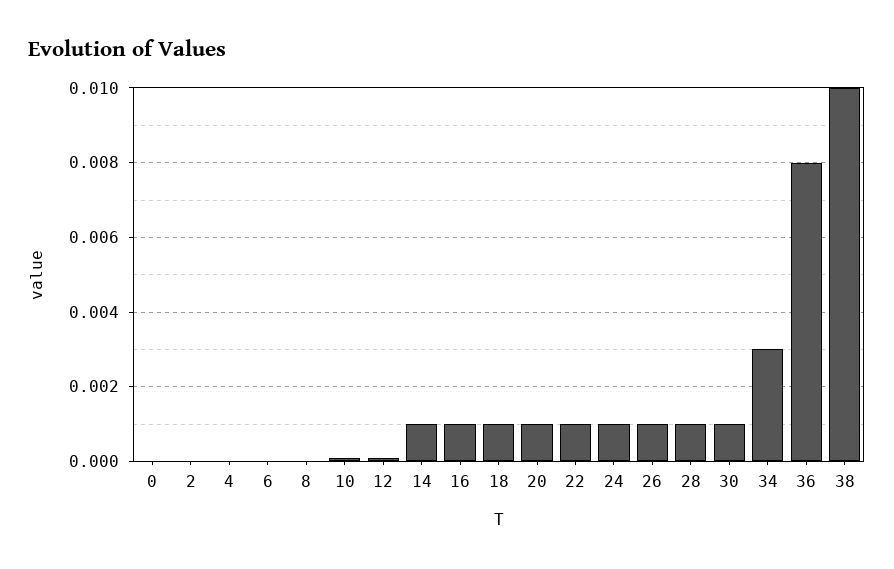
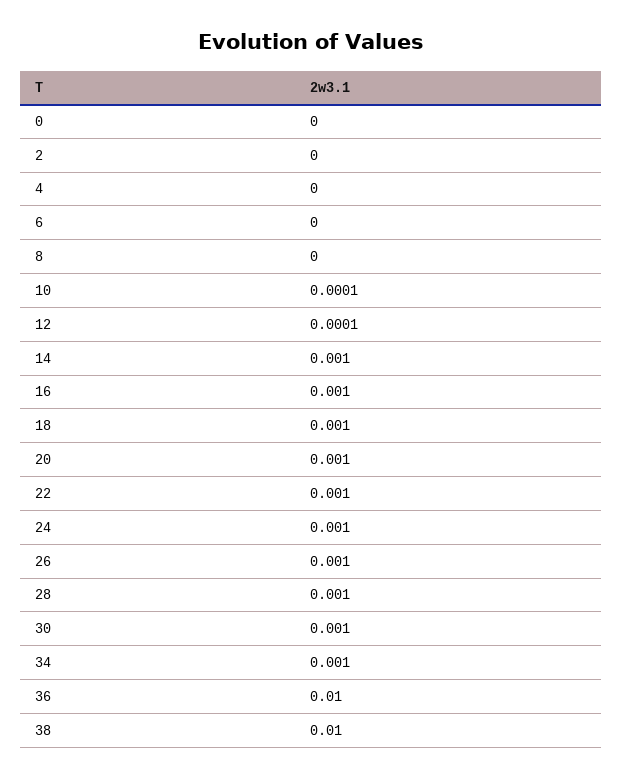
34: 0.003 -> 0.001
36: 0.008 -> 0.01

